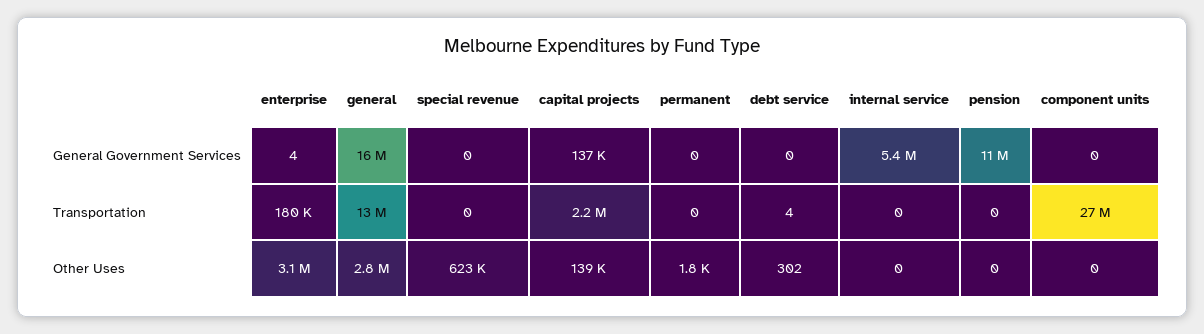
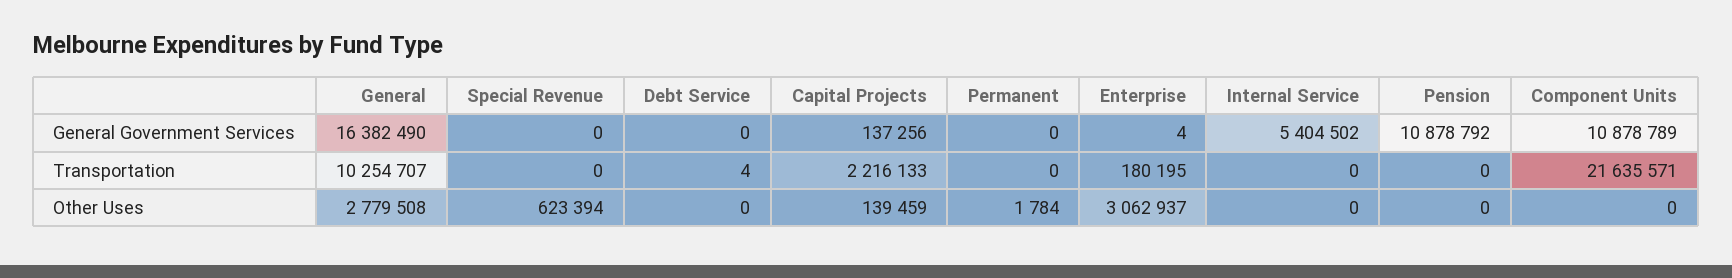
component units, General Government Services: 0 -> 10878789
general, Transportation: 13000000 -> 10254707
component units, Transportation: 27000000 -> 21635571
debt service, Other Uses: 302 -> 0

